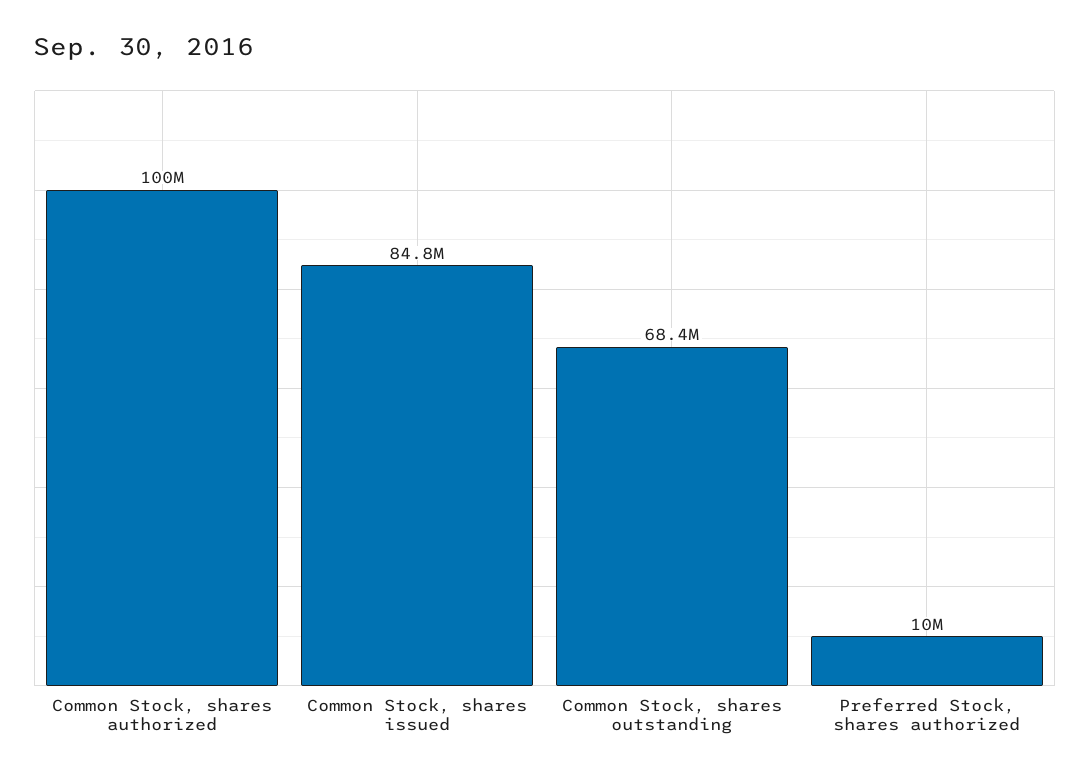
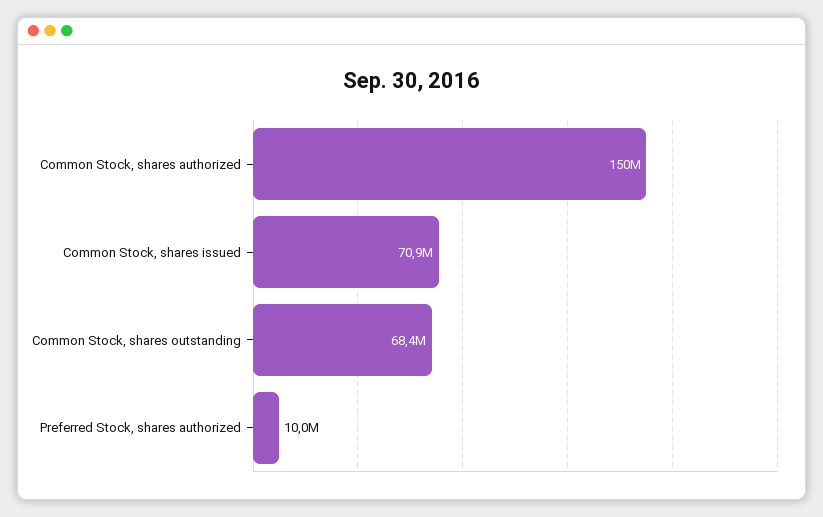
Common Stock, shares authorized: 100000000 -> 150000000
Common Stock, shares issued: 84800000 -> 70900000

